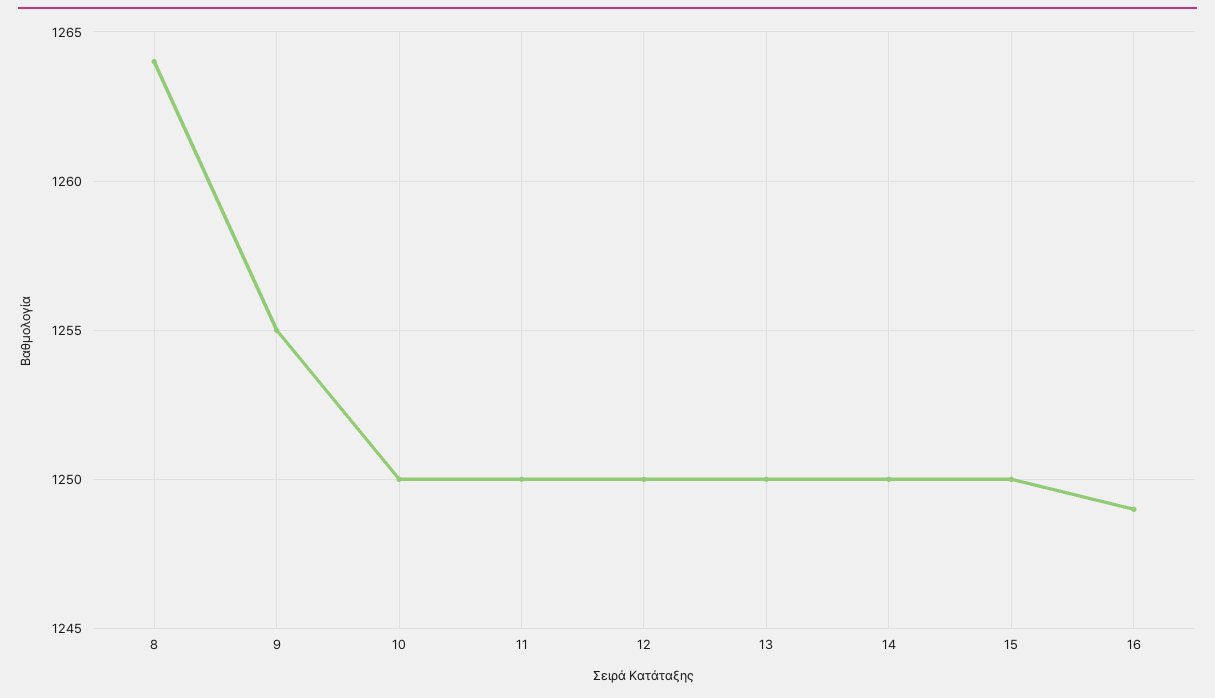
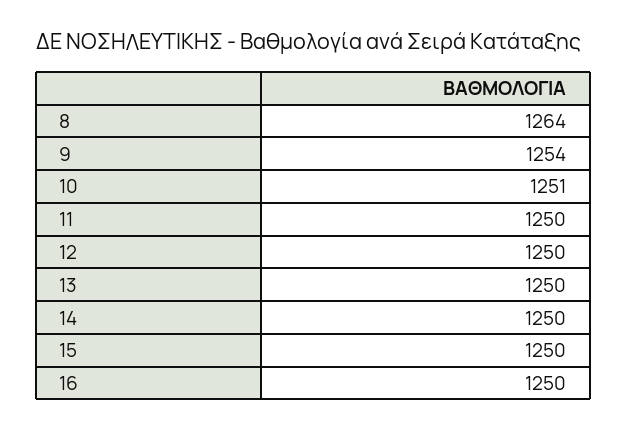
9: 1255 -> 1254
10: 1250 -> 1251
16: 1249 -> 1250

